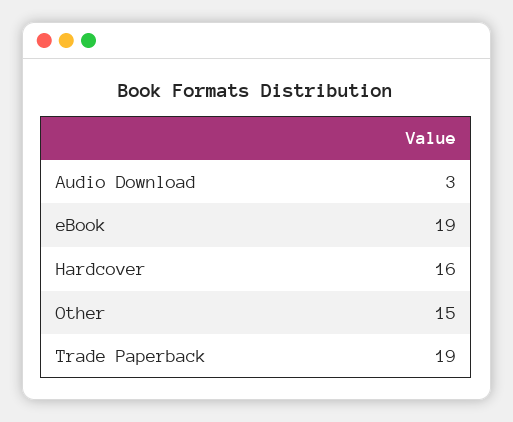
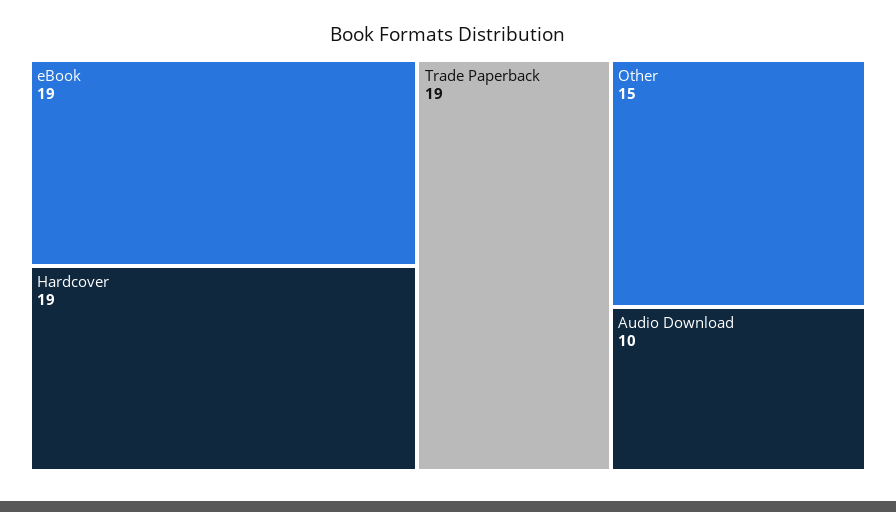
Audio Download: 3 -> 10
Hardcover: 16 -> 19

